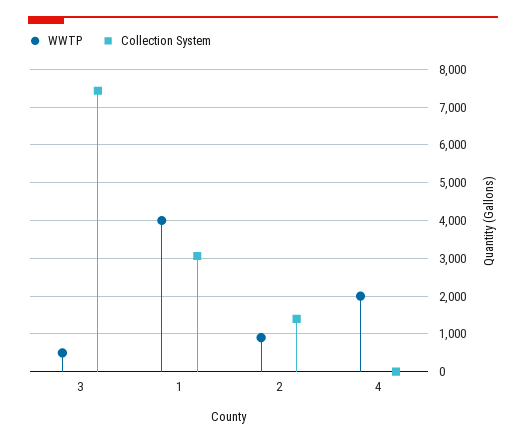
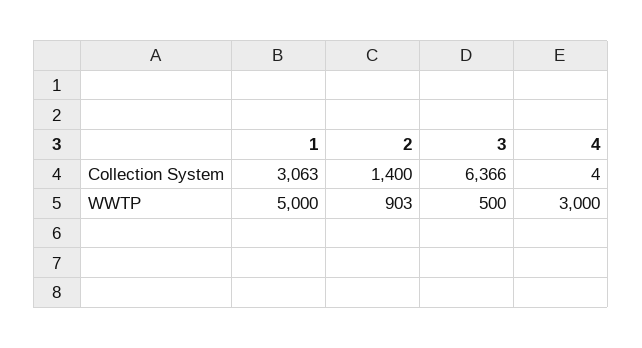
Collection System, 3: 7400 -> 6366
WWTP, 1: 4000 -> 5000
WWTP, 4: 2000 -> 3000

